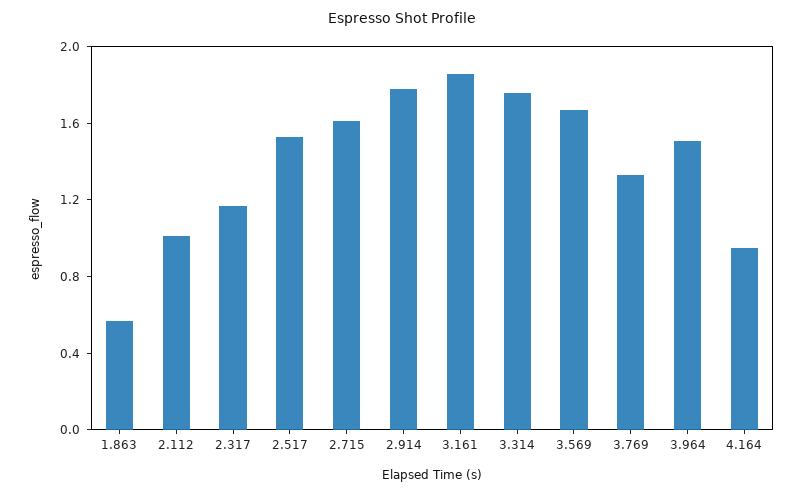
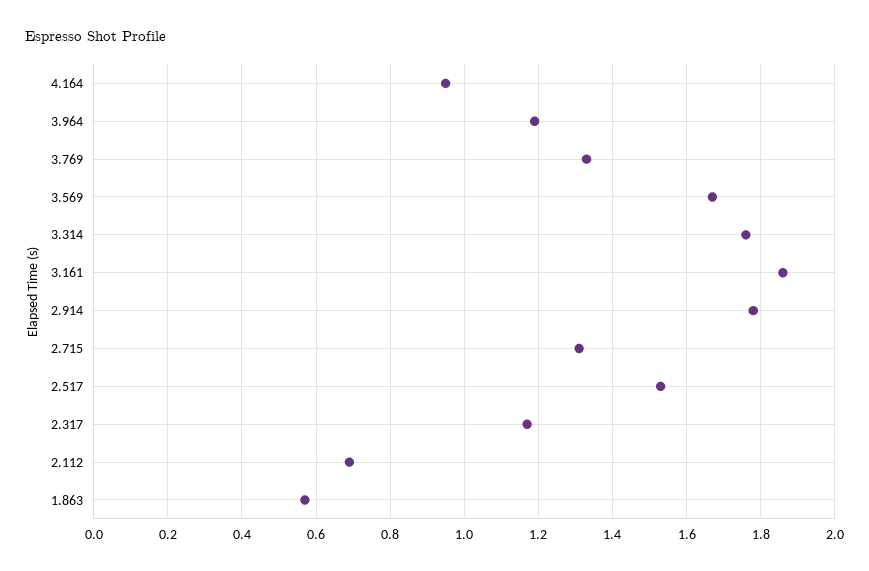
2.112: 1 -> 0.7
2.715: 1.6 -> 1.3
3.964: 1.5 -> 1.2

